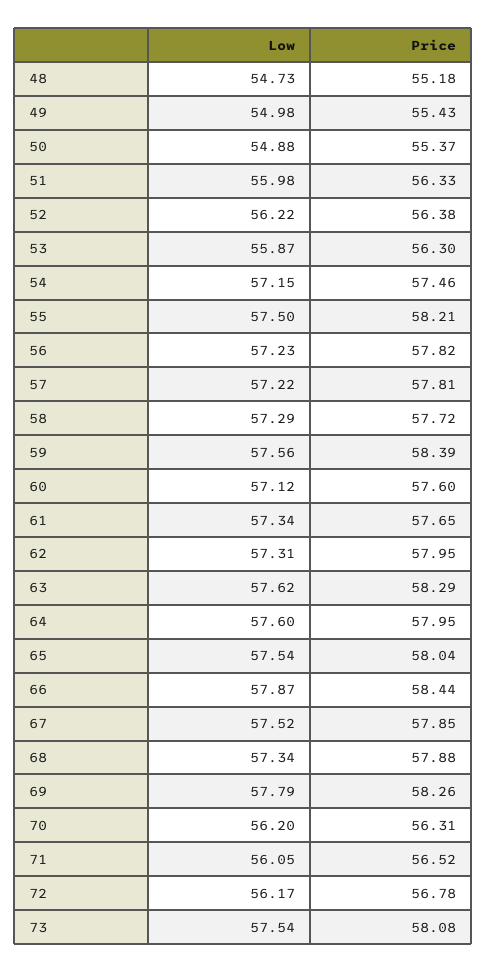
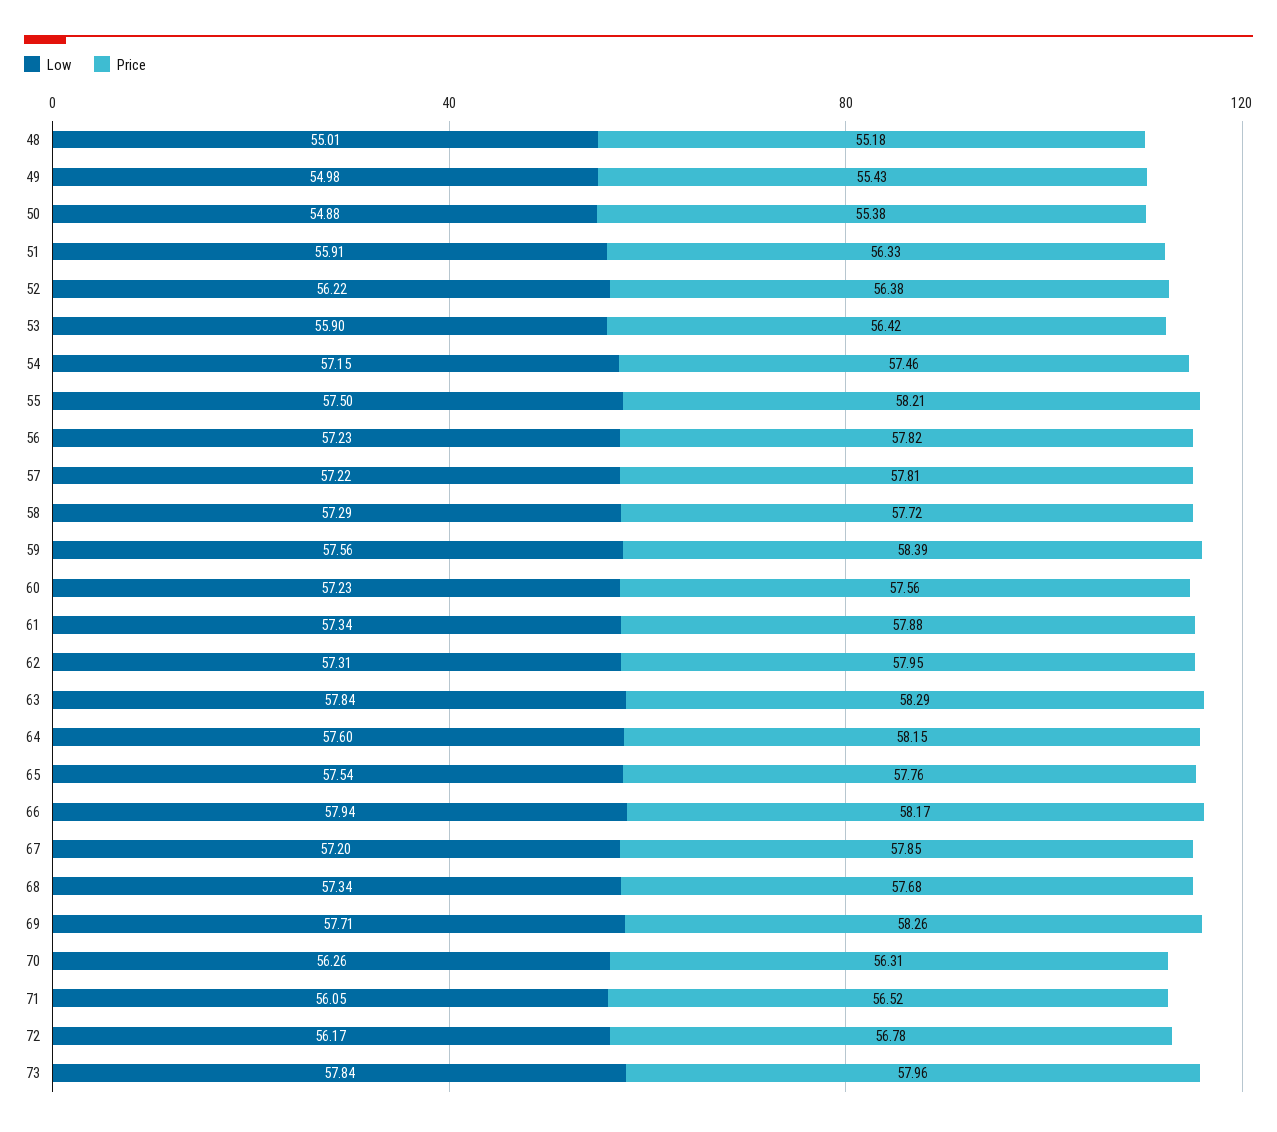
Low, 48: 54.73 -> 55.01
Price, 50: 55.37 -> 55.38
Low, 51: 55.98 -> 55.91
Low, 53: 55.87 -> 55.9
Price, 53: 56.3 -> 56.42
Low, 60: 57.12 -> 57.23
Price, 60: 57.6 -> 57.56
Price, 61: 57.65 -> 57.88
Low, 63: 57.62 -> 57.84
Price, 64: 57.95 -> 58.15
Price, 65: 58.04 -> 57.76
Low, 66: 57.87 -> 57.94
Price, 66: 58.44 -> 58.17
Low, 67: 57.52 -> 57.2
Price, 68: 57.88 -> 57.68
Low, 69: 57.79 -> 57.71
Low, 70: 56.2 -> 56.26
Low, 73: 57.54 -> 57.84
Price, 73: 58.08 -> 57.96

